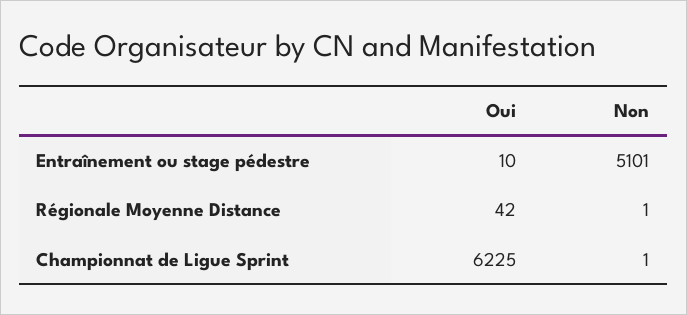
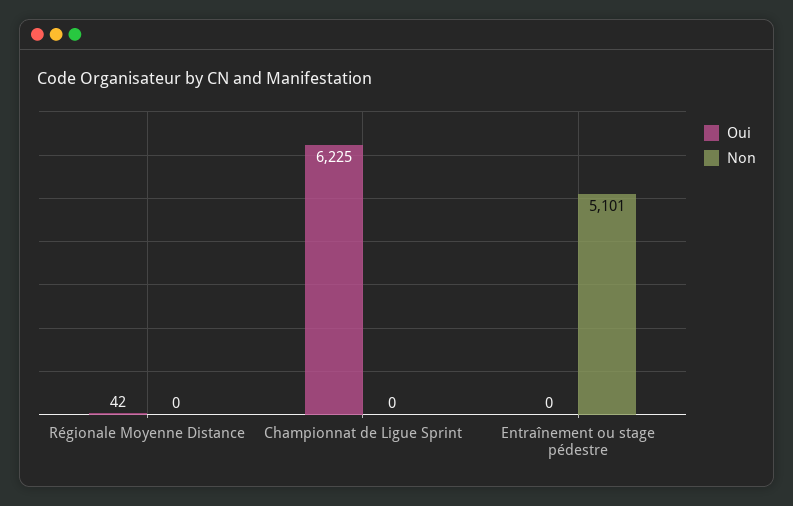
Oui, Entraînement ou stage pédestre: 10 -> 0
Non, Régionale Moyenne Distance: 1 -> 0
Non, Championnat de Ligue Sprint: 1 -> 0

